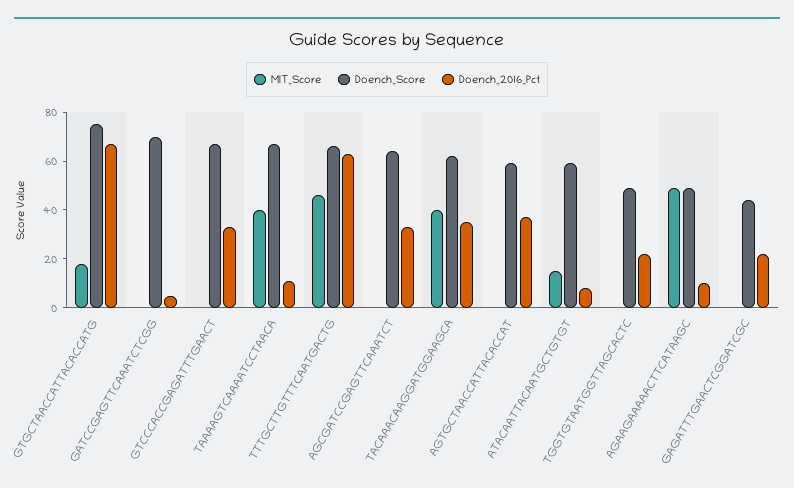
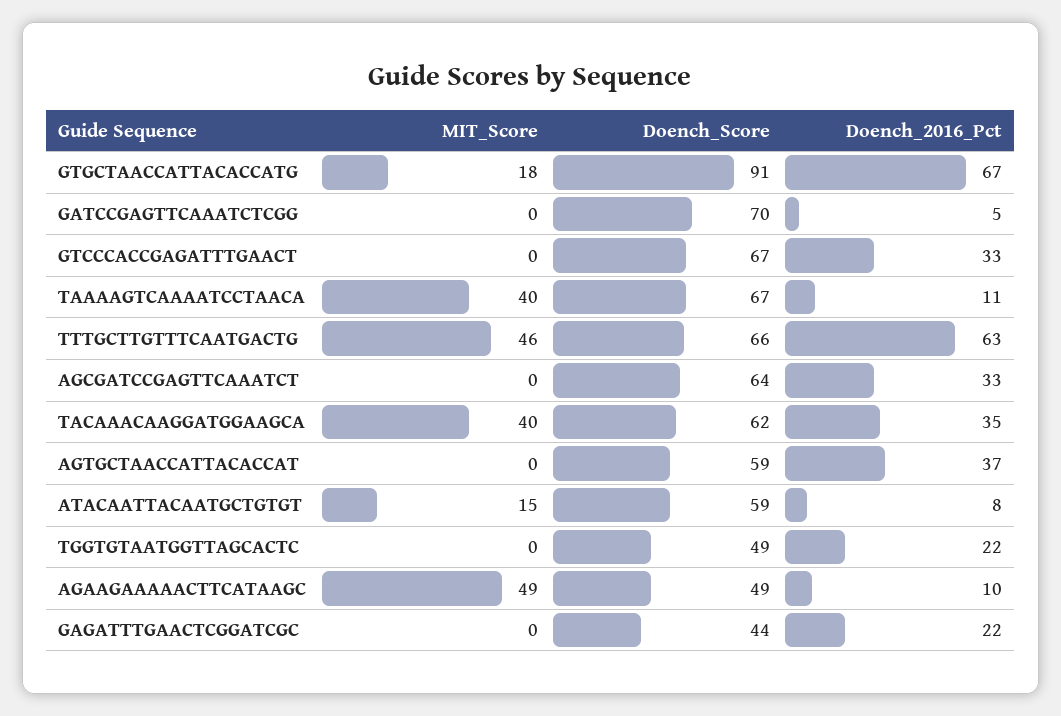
Doench_Score, GTGCTAACCATTACACCATG: 75 -> 91

